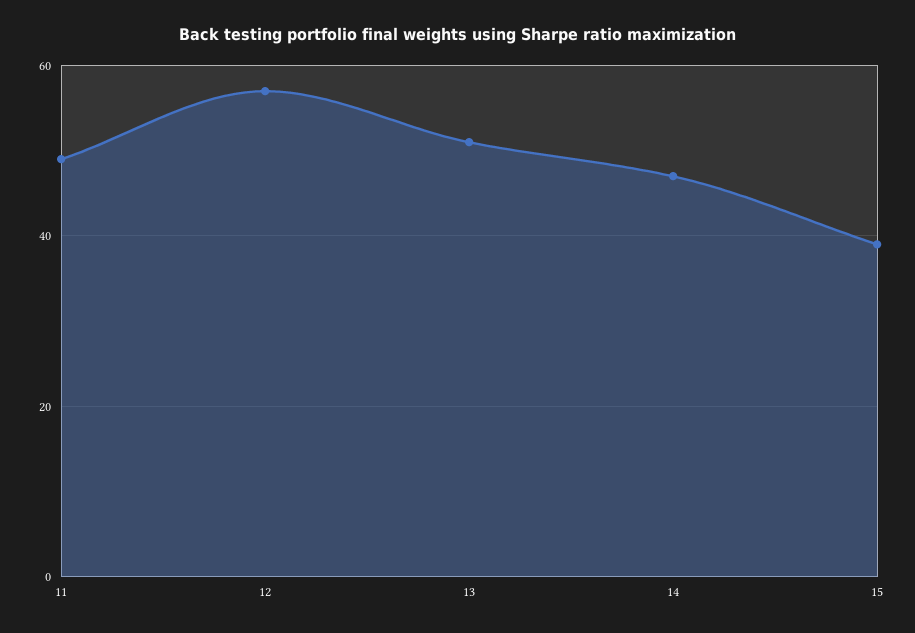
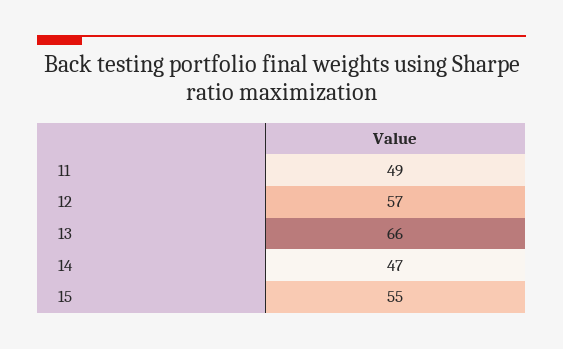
13: 50 -> 66
15: 40 -> 55

